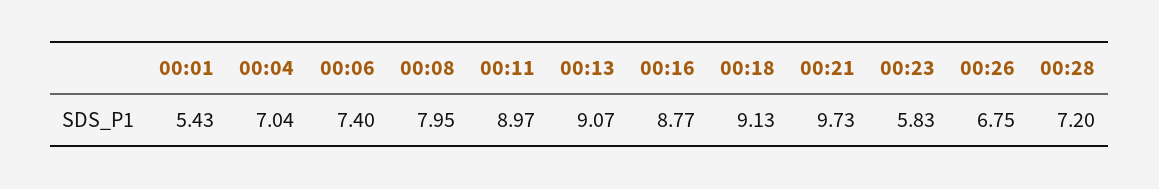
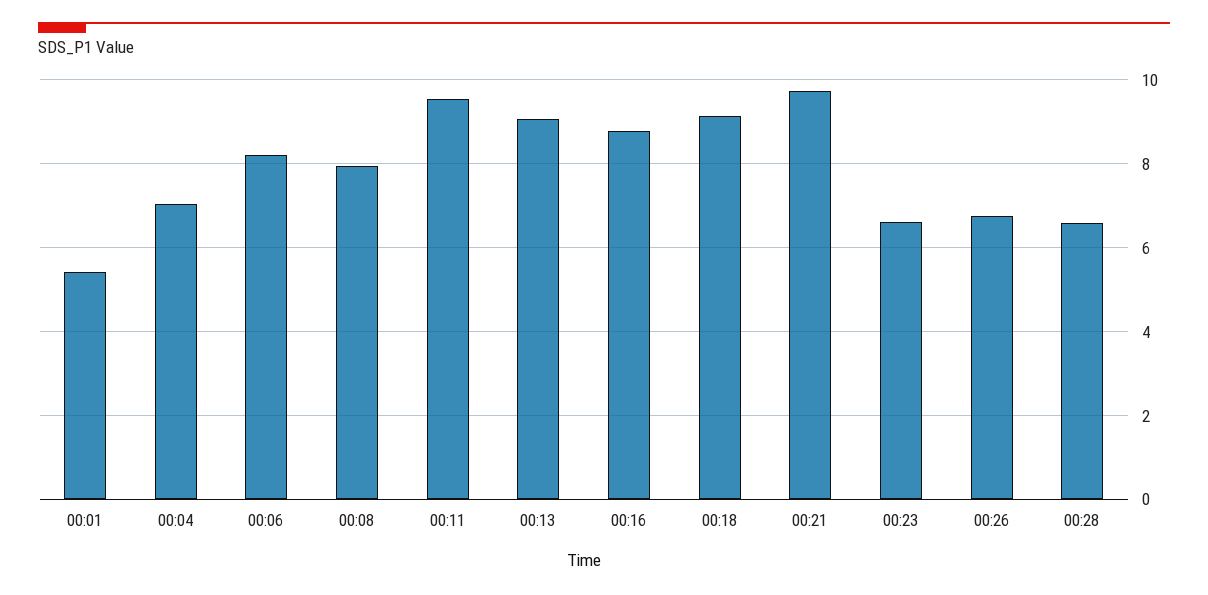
00:06: 7.4 -> 8.2
00:11: 8.97 -> 9.6
00:23: 5.83 -> 6.6
00:28: 7.2 -> 6.6

